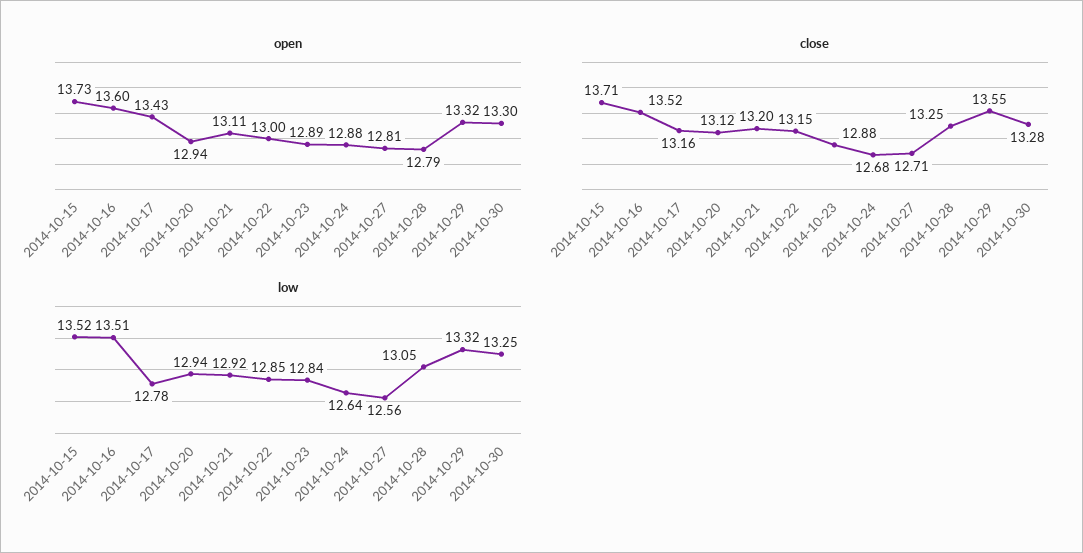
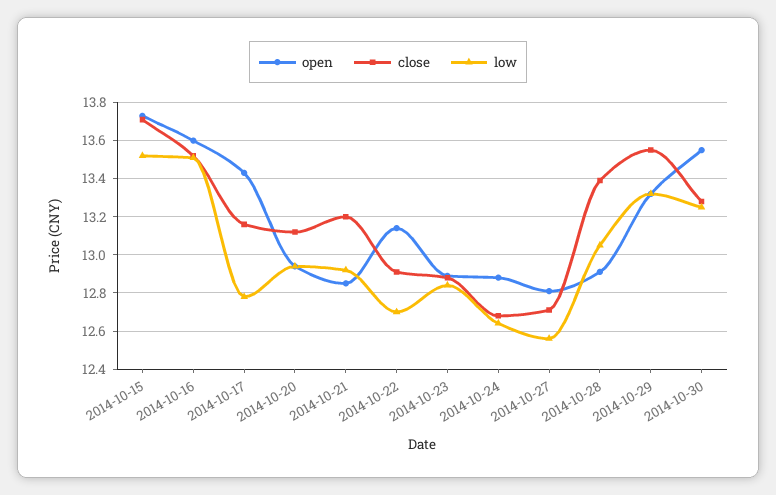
open, 2014-10-21: 13.11 -> 12.85
open, 2014-10-22: 13 -> 13.15
open, 2014-10-28: 12.79 -> 12.9
open, 2014-10-30: 13.3 -> 13.55
close, 2014-10-22: 13.15 -> 12.9
close, 2014-10-28: 13.25 -> 13.4
low, 2014-10-22: 12.85 -> 12.7

